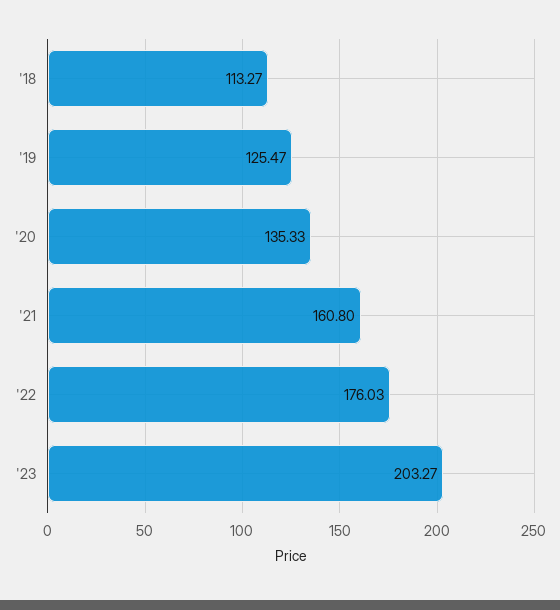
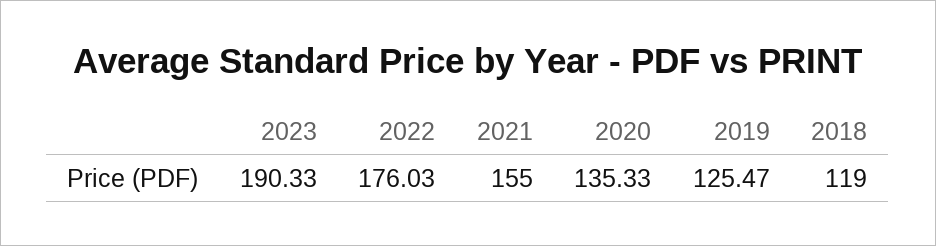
'18: 113.27 -> 119
'21: 160.8 -> 155
'23: 203.27 -> 190.33

